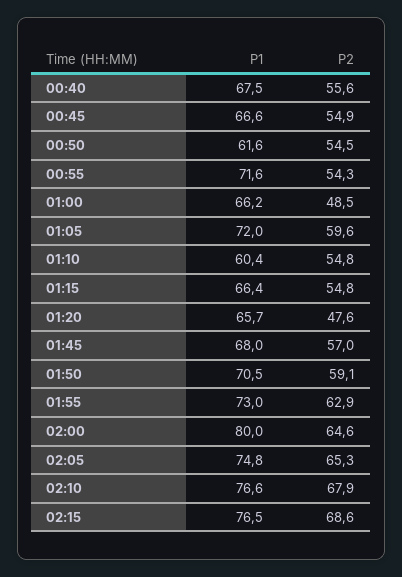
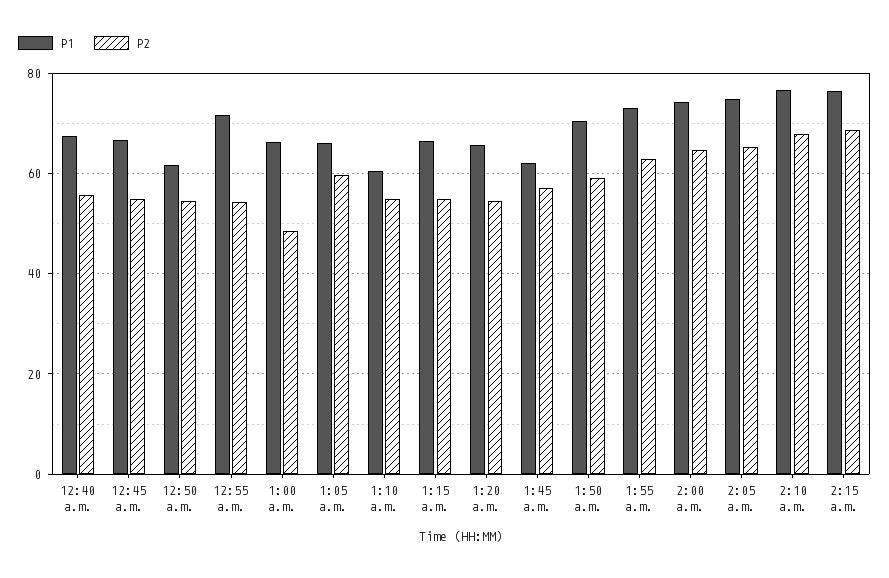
P1, 01:05: 72 -> 66
P2, 01:20: 47.6 -> 54
P1, 01:45: 68 -> 62
P1, 02:00: 80 -> 74

